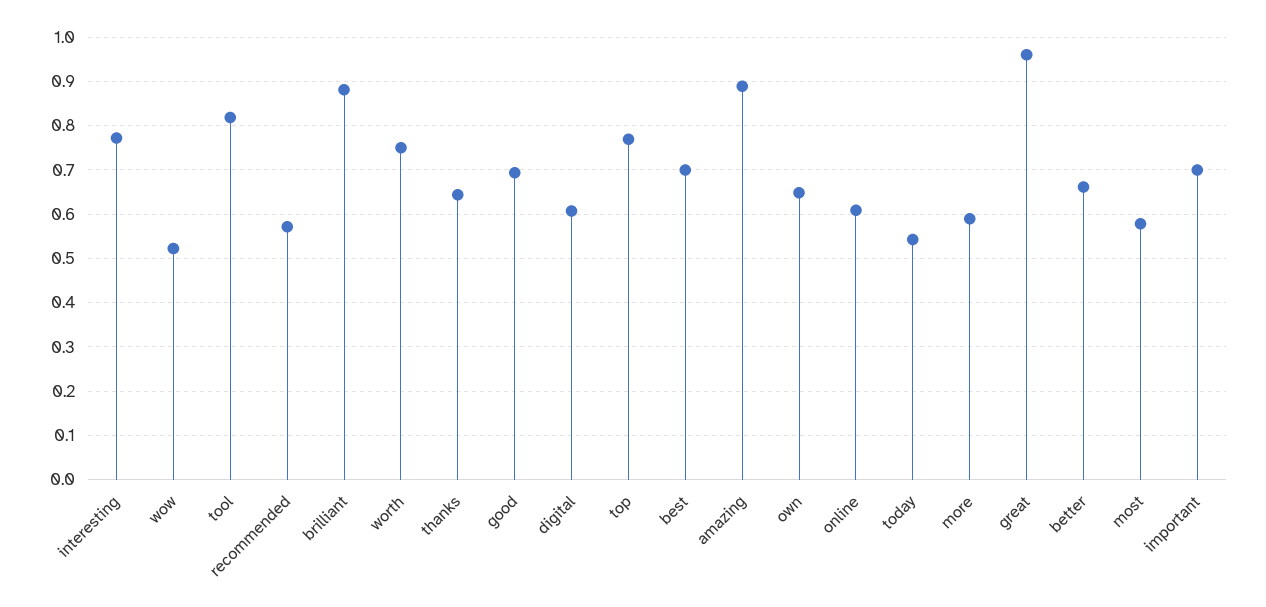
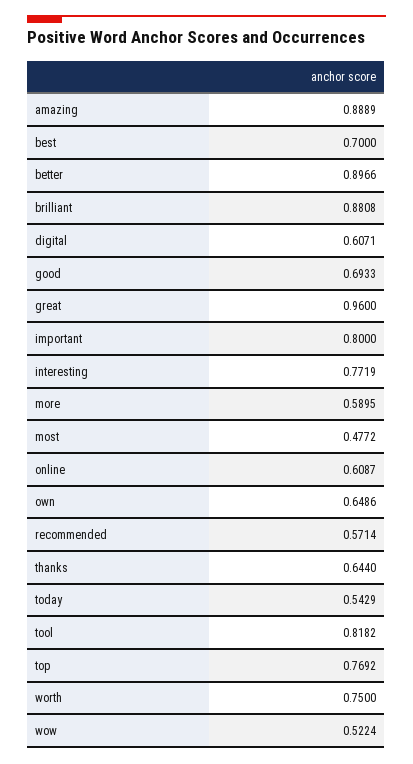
better: 0.66 -> 0.8966
most: 0.58 -> 0.4772
important: 0.7 -> 0.8

